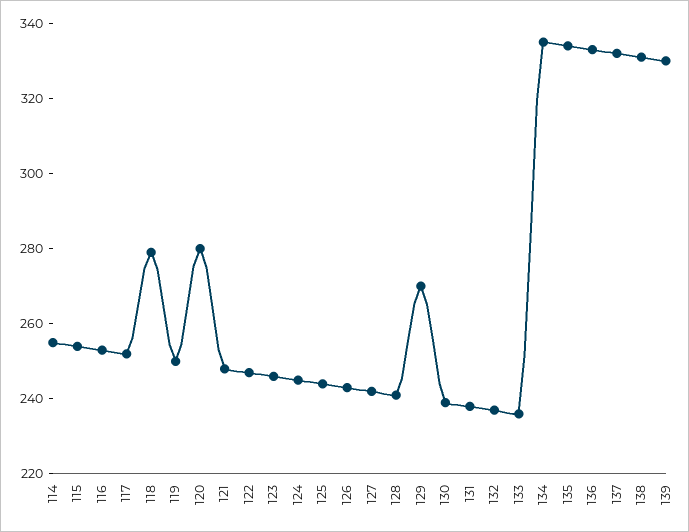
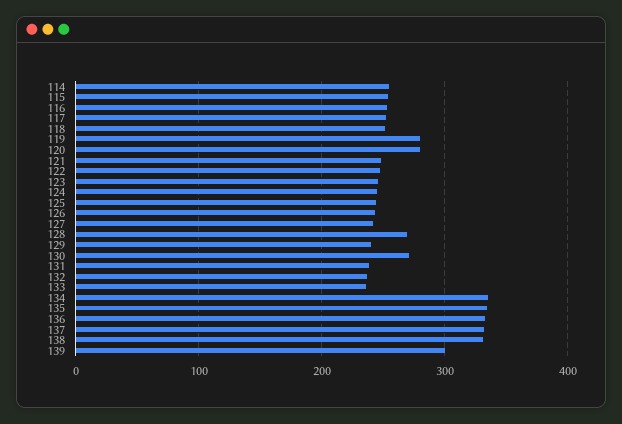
118: 280 -> 250
119: 250 -> 280
128: 240 -> 270
129: 270 -> 240
130: 240 -> 270
139: 330 -> 300

